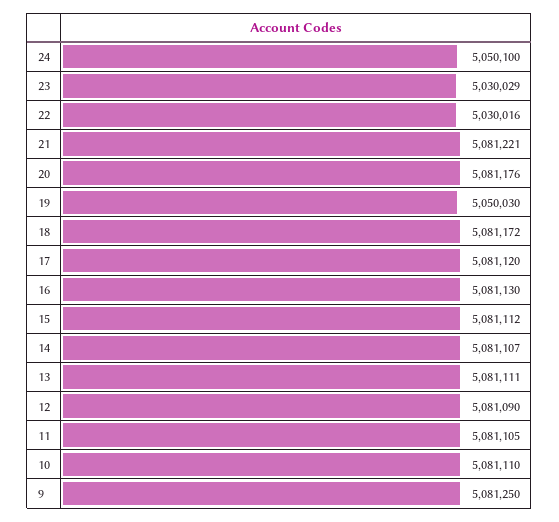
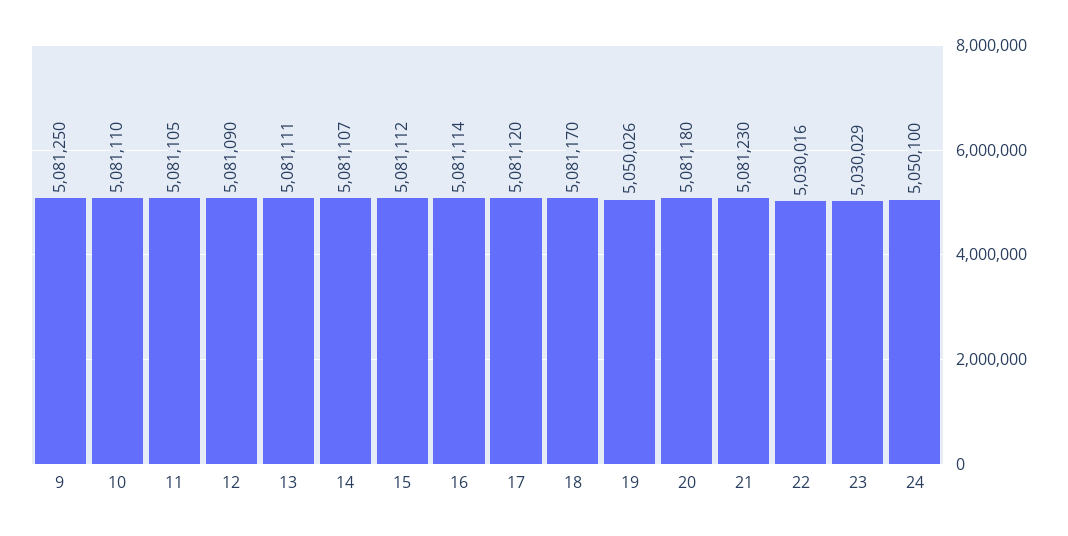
21: 5081221 -> 5081230
20: 5081176 -> 5081180
19: 5050030 -> 5050026
18: 5081172 -> 5081170
16: 5081130 -> 5081114

